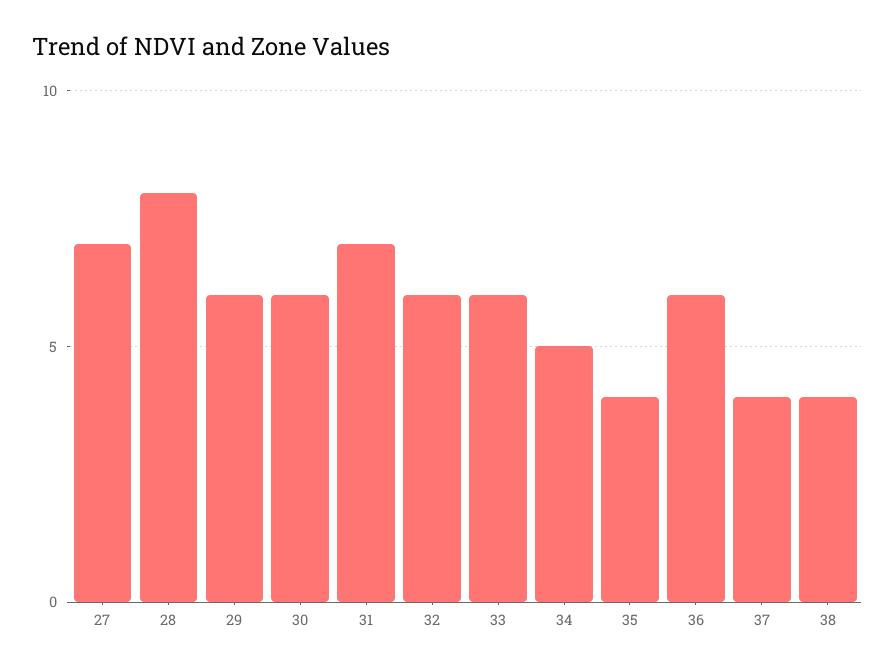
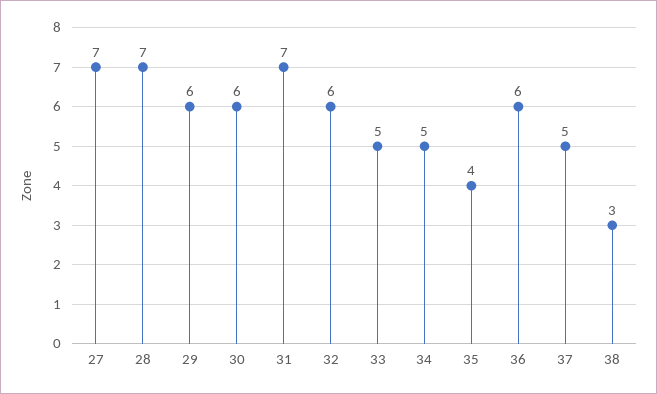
28: 8 -> 7
33: 6 -> 5
37: 4 -> 5
38: 4 -> 3

